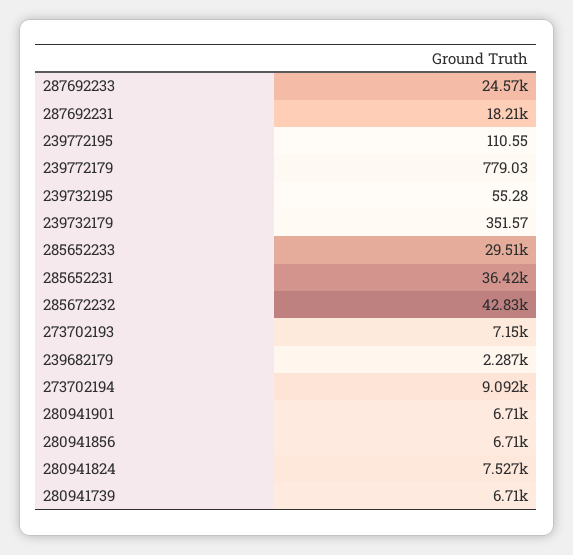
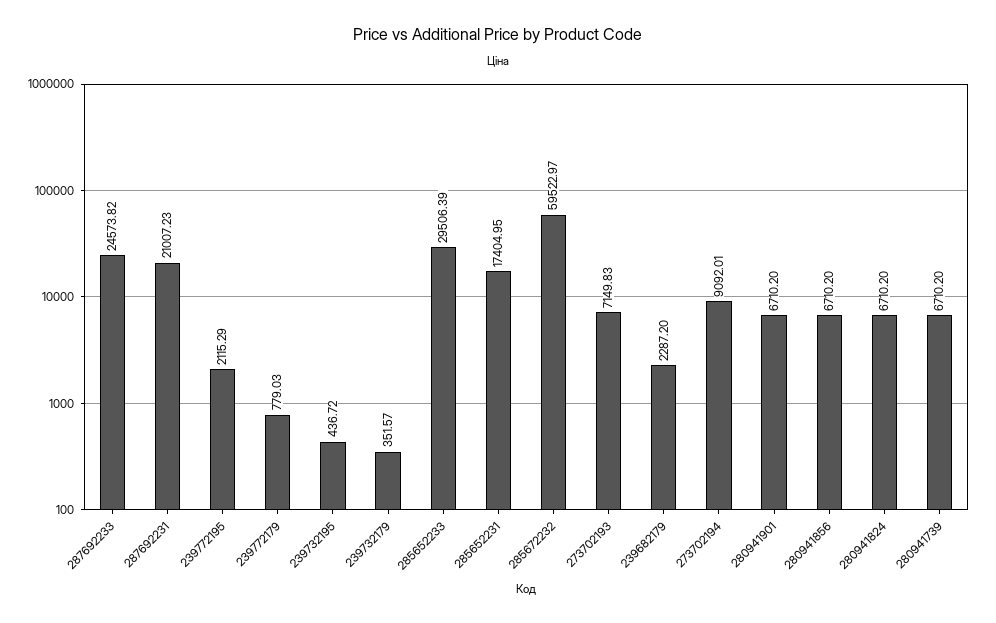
287692231: 18210 -> 21007.23
239772195: 110.55 -> 2115.29
239732195: 55.28 -> 436.72
285652231: 36420 -> 17404.95
285672232: 42830 -> 59522.97
280941824: 7527 -> 6710.2

